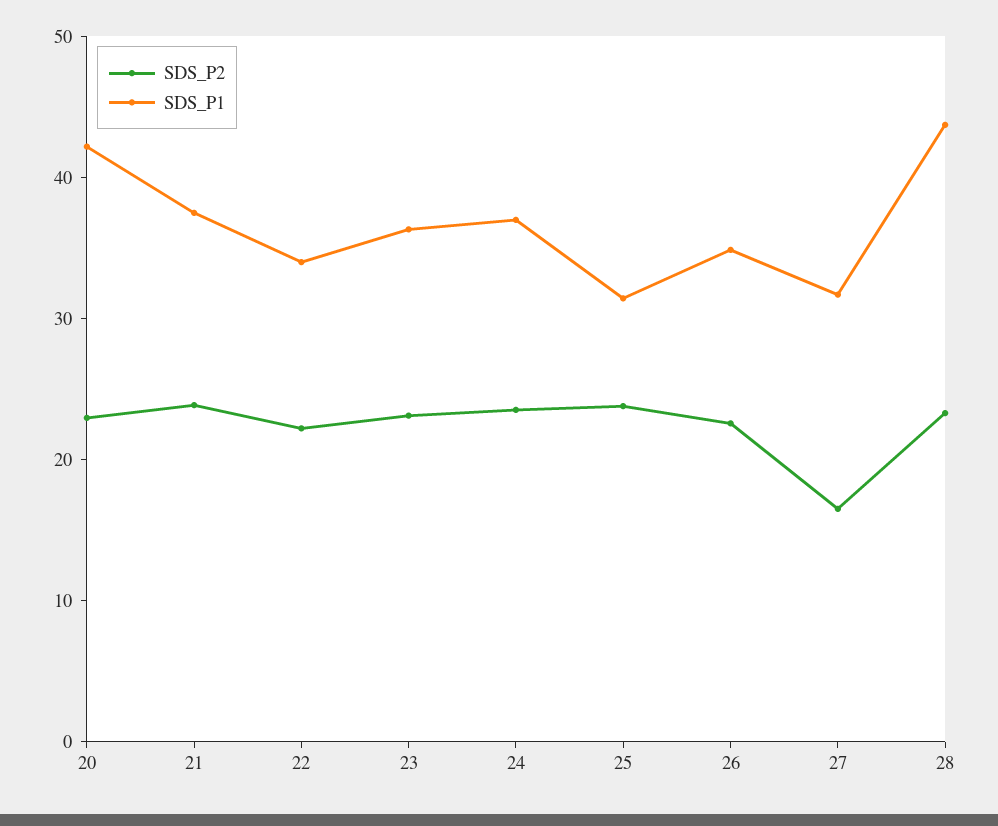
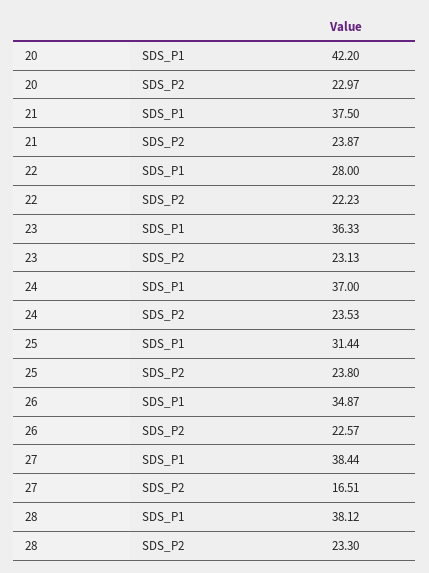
SDS_P1, 22: 34 -> 28
SDS_P1, 27: 32 -> 38.44
SDS_P1, 28: 44 -> 38.12

